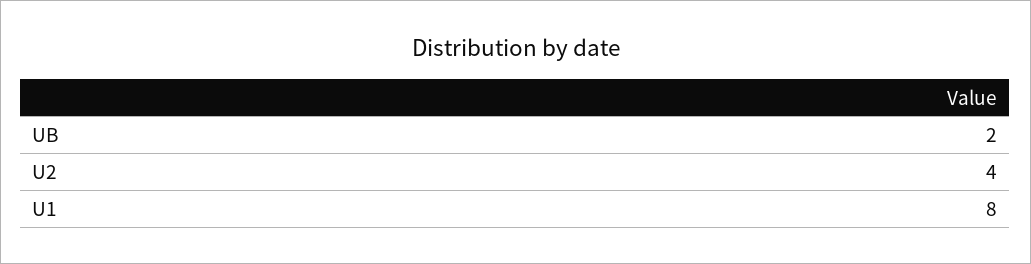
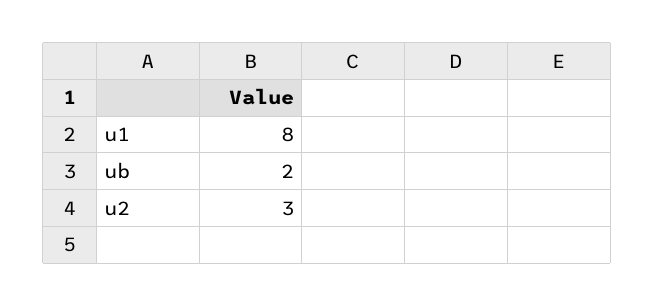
U2: 4 -> 3

